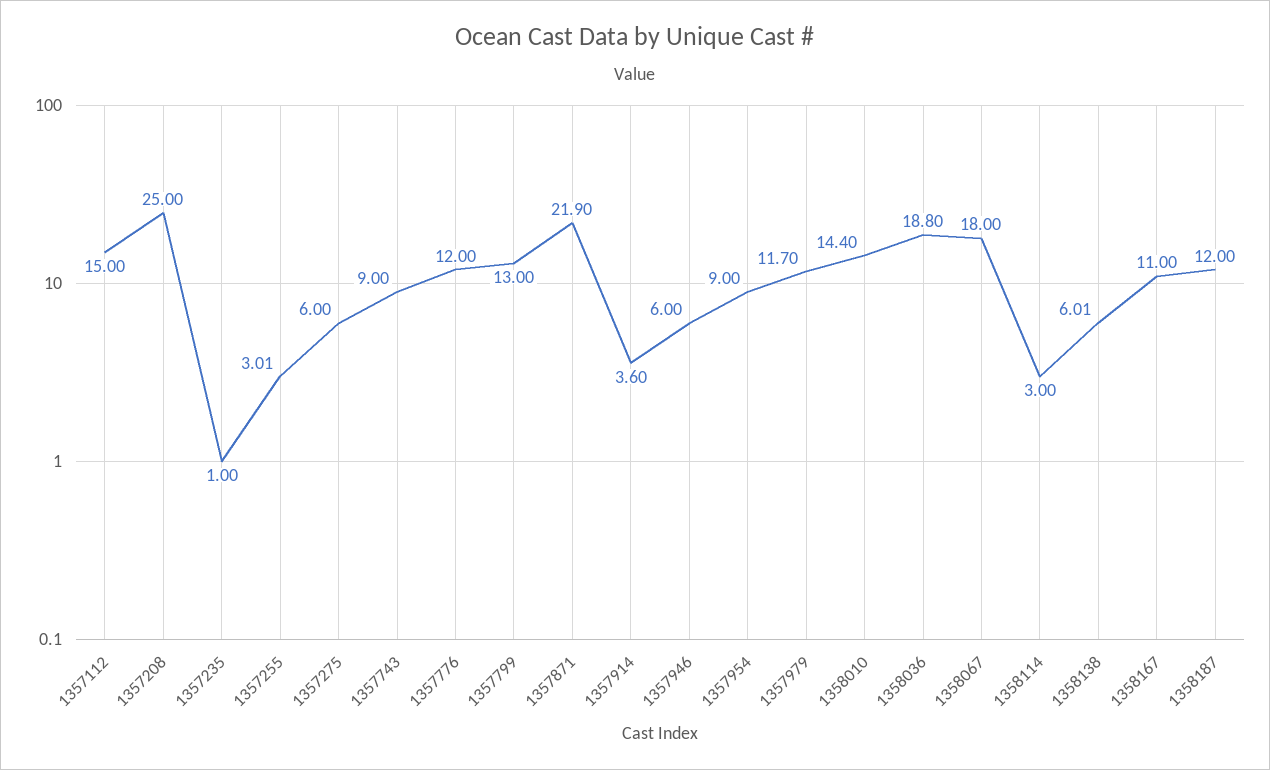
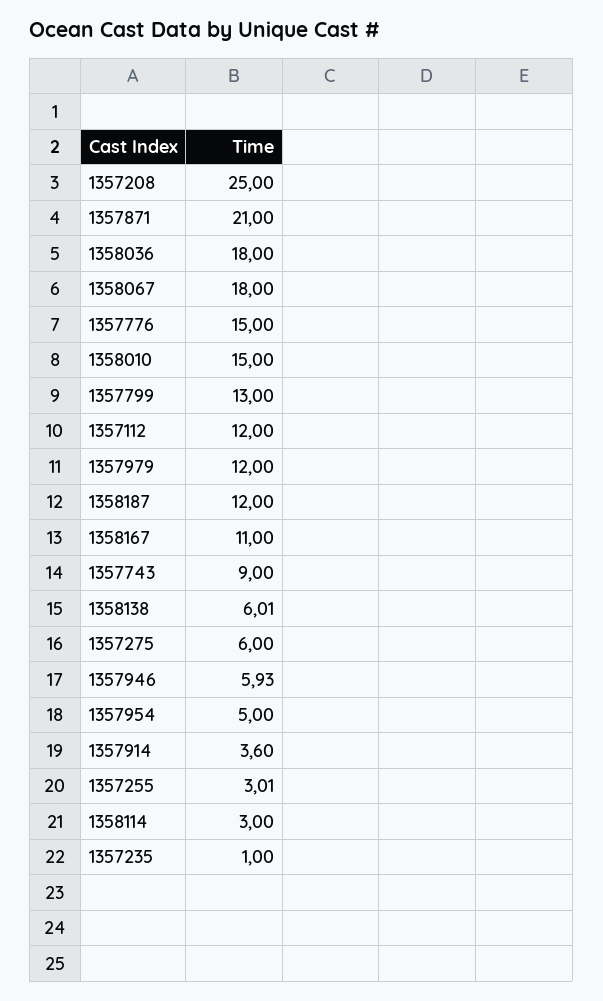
1357112: 15 -> 12
1357776: 12 -> 15
1357871: 21.9 -> 21
1357946: 6 -> 5.93
1357954: 9 -> 5
1357979: 11.7 -> 12
1358010: 14.4 -> 15
1358036: 18.8 -> 18

